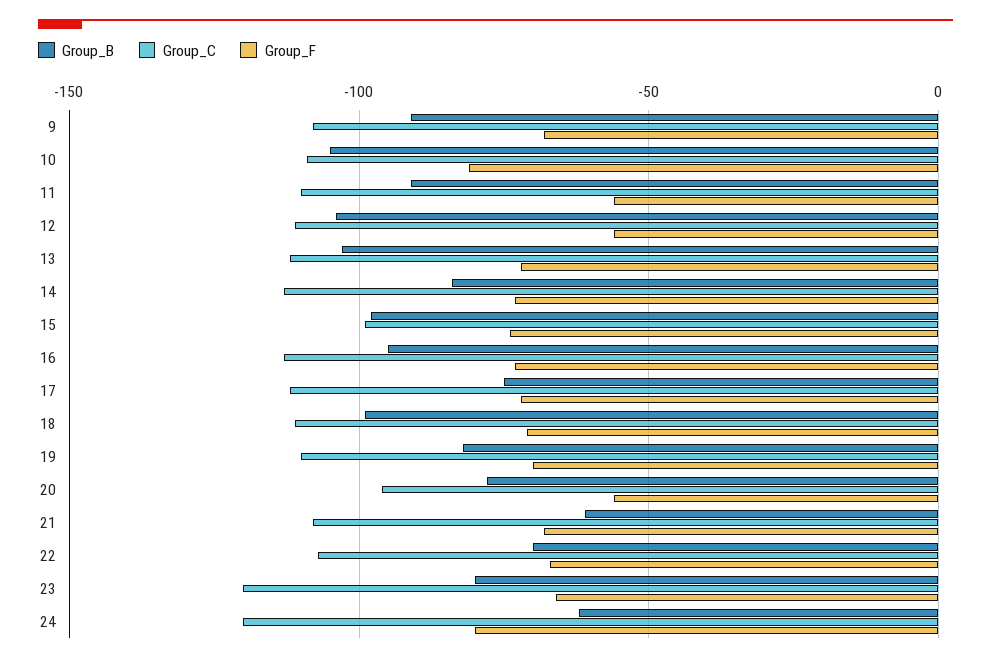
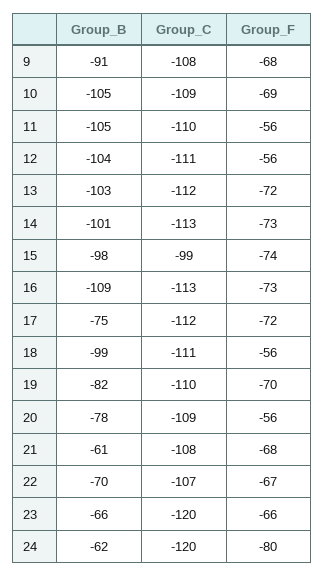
Group_F, 10: -80 -> -69
Group_B, 11: -90 -> -105
Group_B, 14: -85 -> -101
Group_B, 16: -95 -> -109
Group_F, 18: -70 -> -56
Group_C, 20: -95 -> -109
Group_B, 23: -80 -> -66

